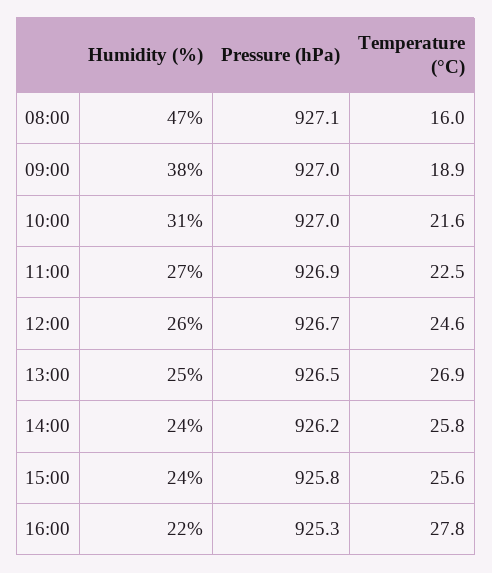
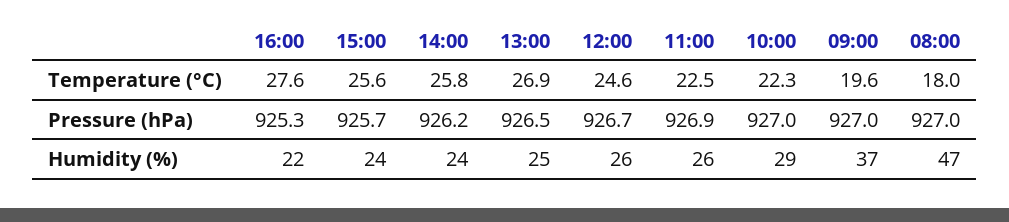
Pressure (hPa), 08:00: 927.1 -> 927
Temperature (°C), 08:00: 16 -> 18
Humidity (%), 09:00: 38 -> 37
Temperature (°C), 09:00: 18.9 -> 19.6
Humidity (%), 10:00: 31 -> 29
Temperature (°C), 10:00: 21.6 -> 22.3
Humidity (%), 11:00: 27 -> 26
Pressure (hPa), 15:00: 925.8 -> 925.7
Temperature (°C), 16:00: 27.8 -> 27.6

